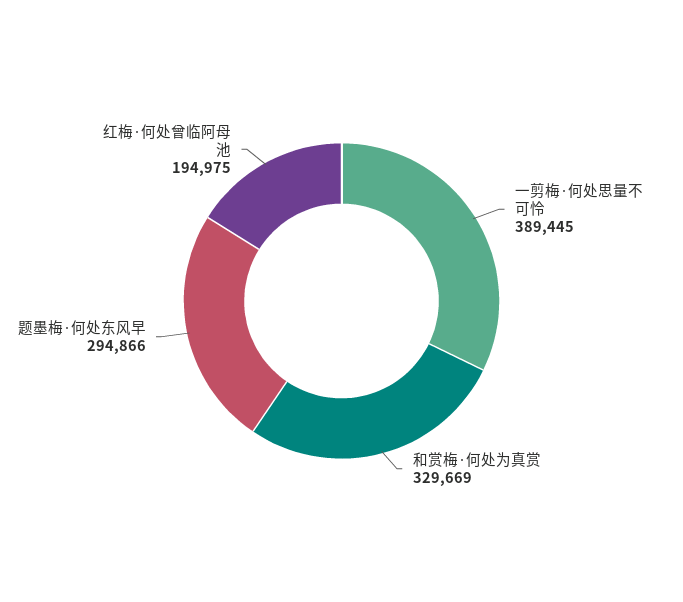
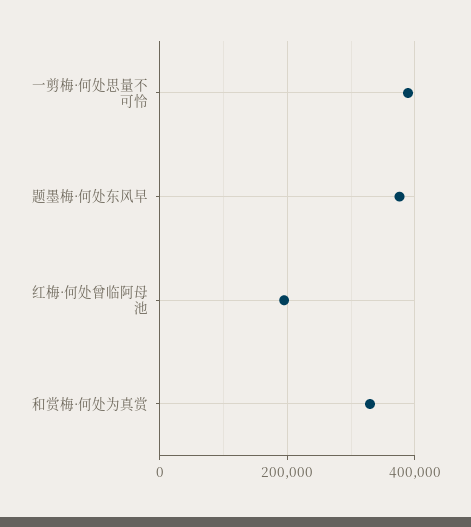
题墨梅·何处东风早: 294866 -> 380000

